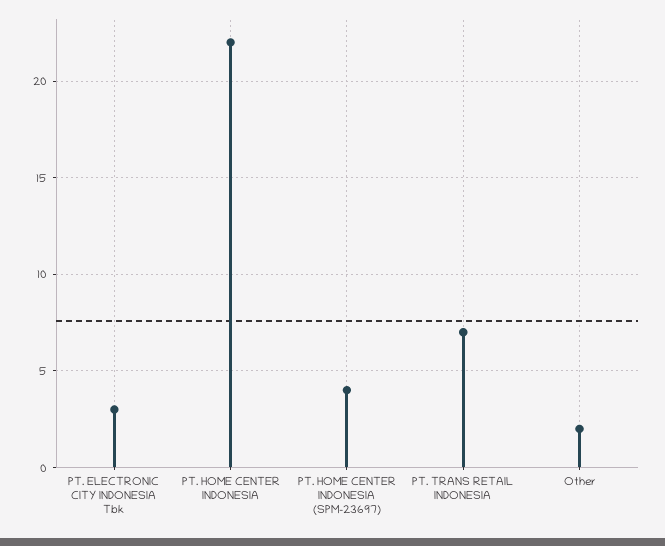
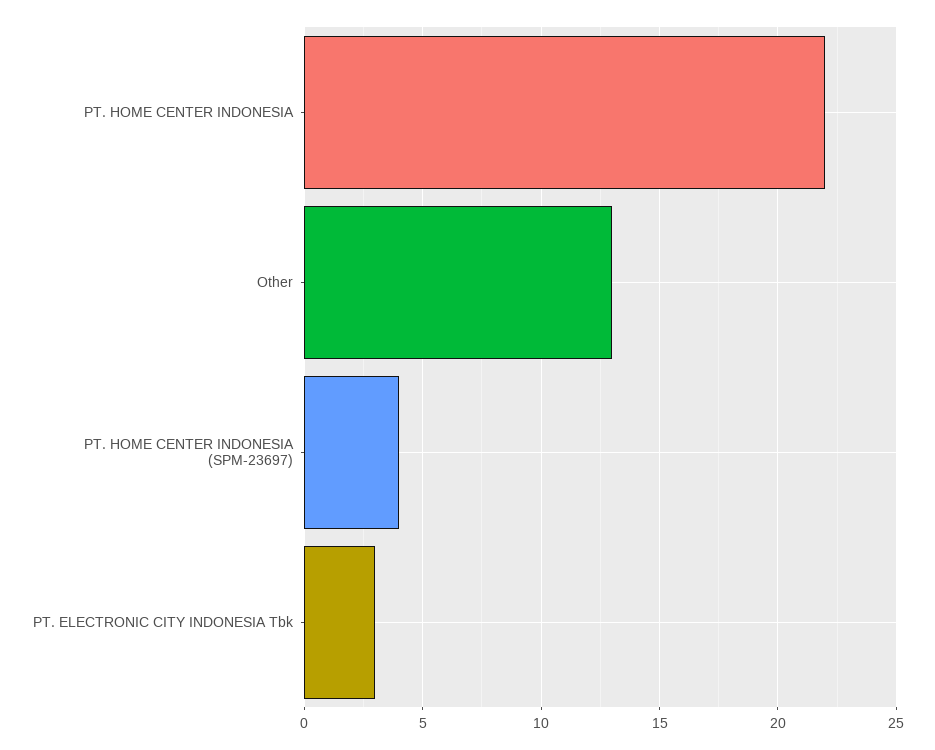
PT. TRANS RETAIL INDONESIA: 7 -> none
Other: 2 -> 13

